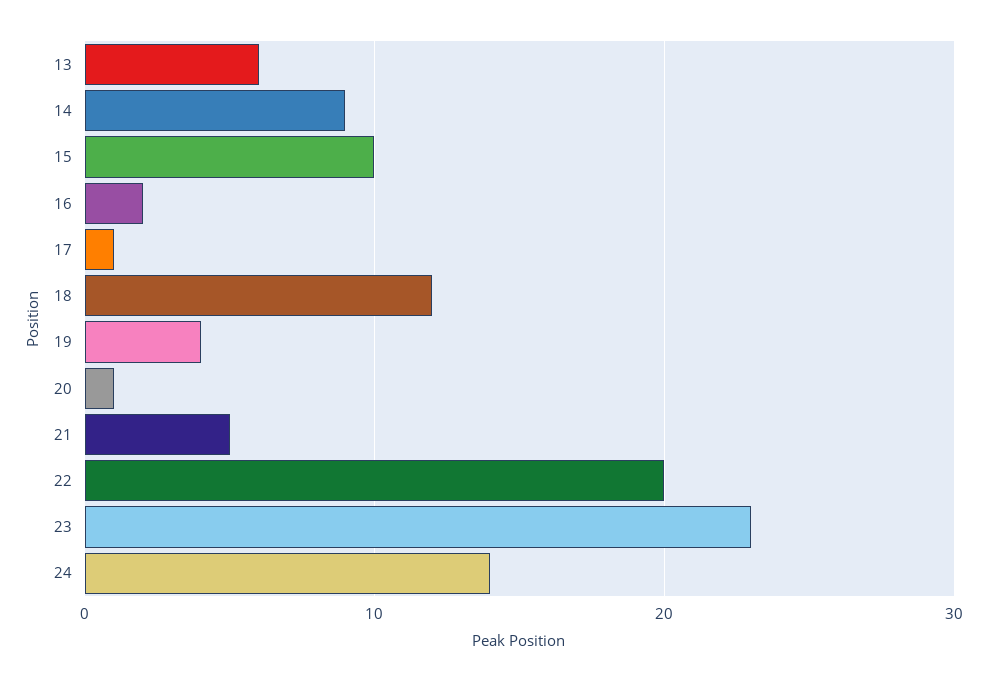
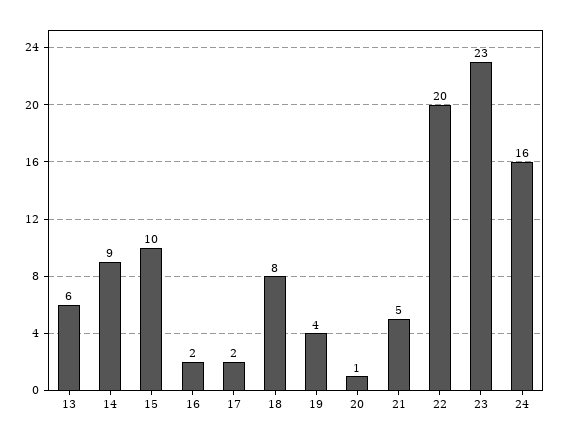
17: 1 -> 2
18: 12 -> 8
24: 14 -> 16

